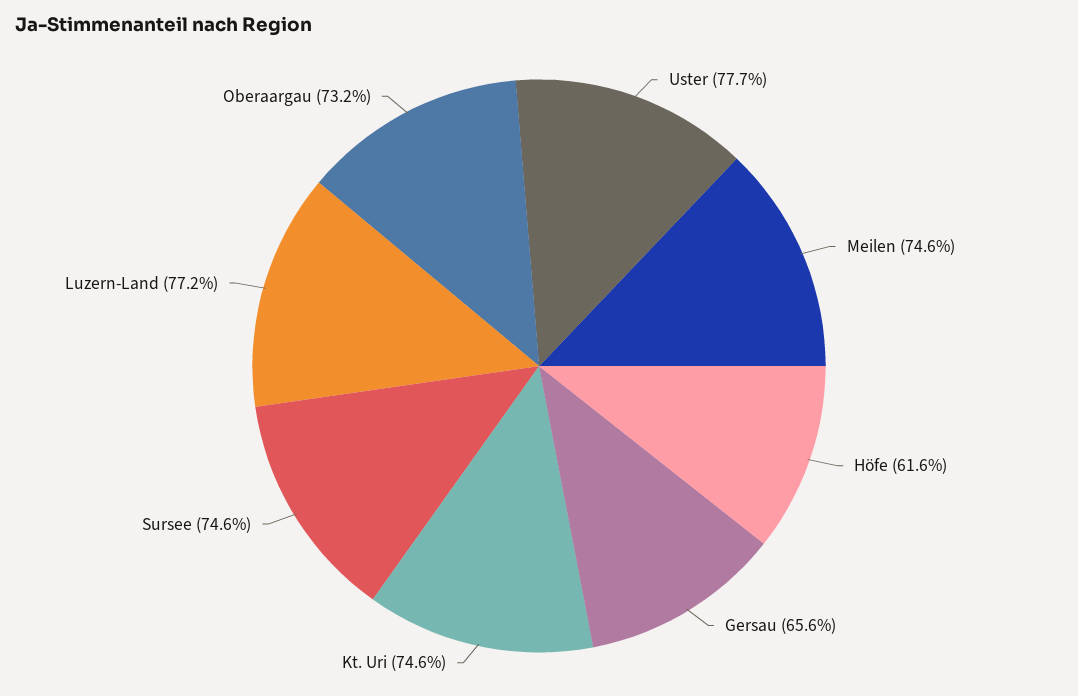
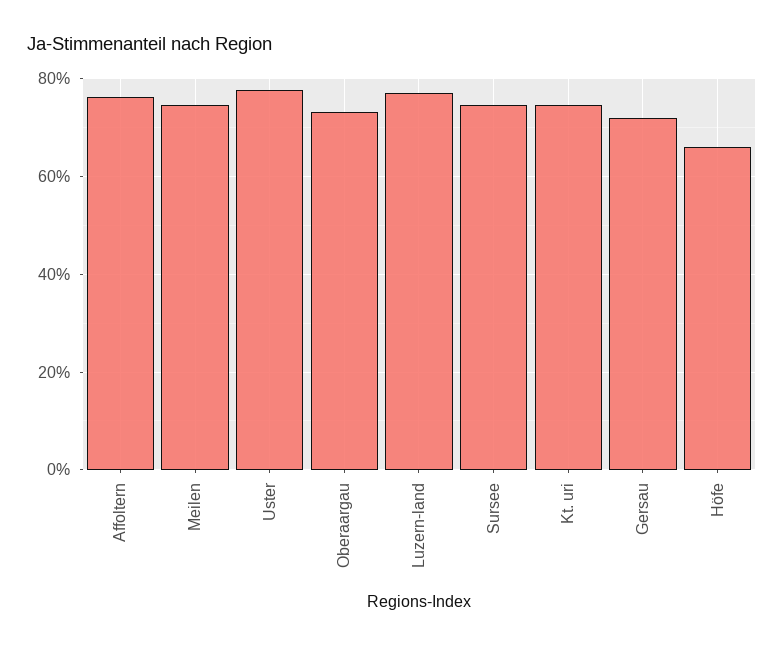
Höfe: 61.6 -> 66
Gersau: 65.6 -> 72
Affoltern: none -> 76

